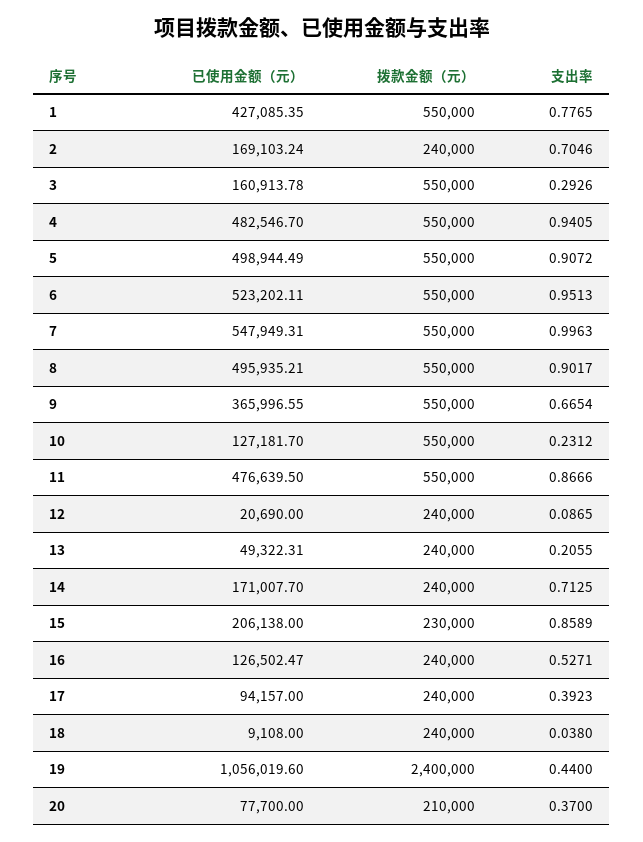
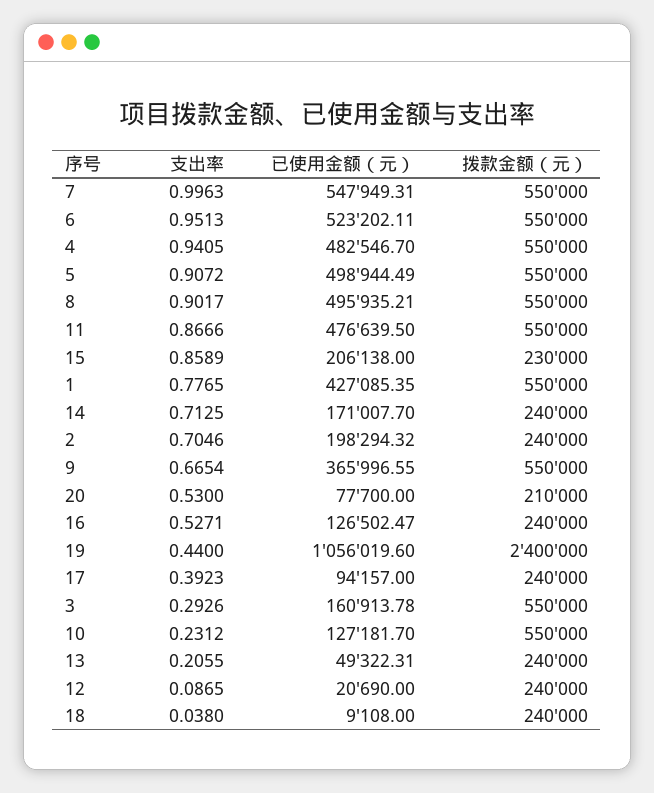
已使用金额（元）, 2: 169103.24 -> 198294.32
支出率, 20: 0.37 -> 0.53

